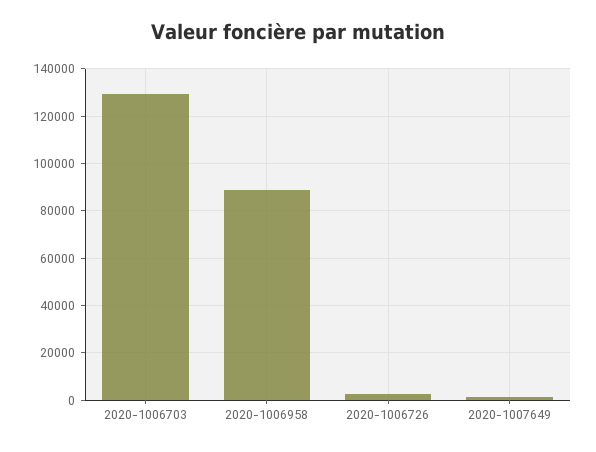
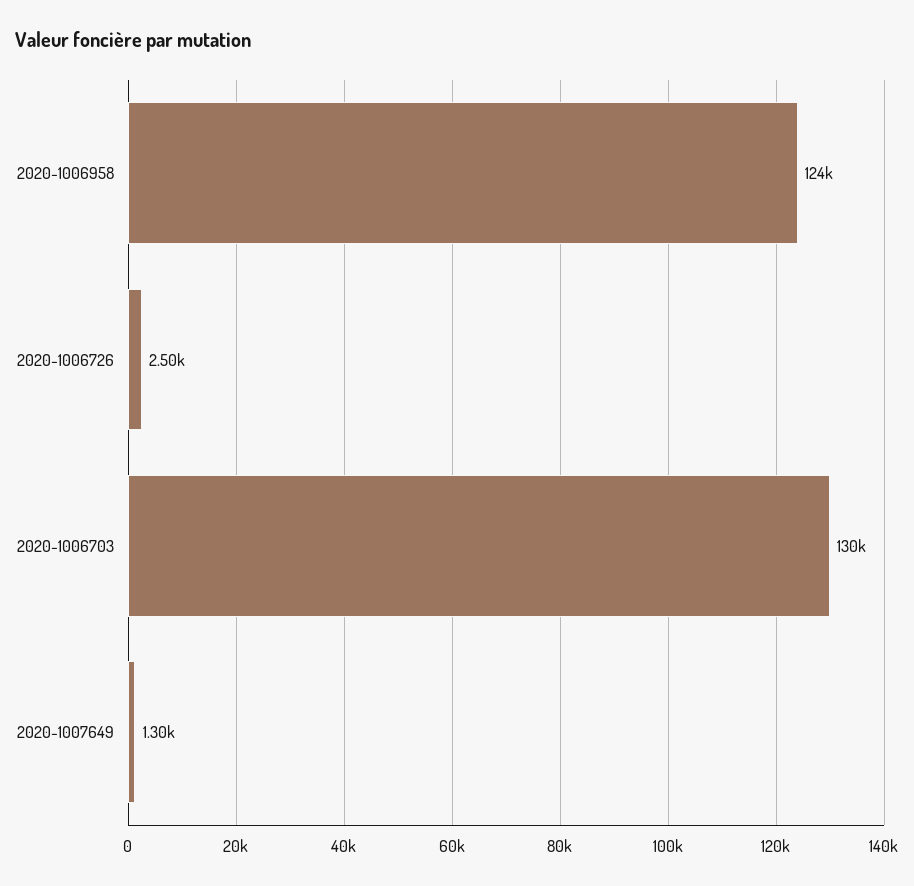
2020-1006958: 90000 -> 124000

